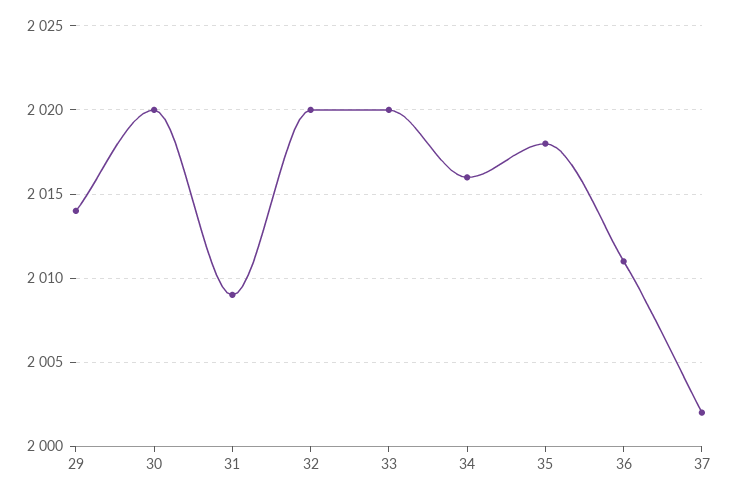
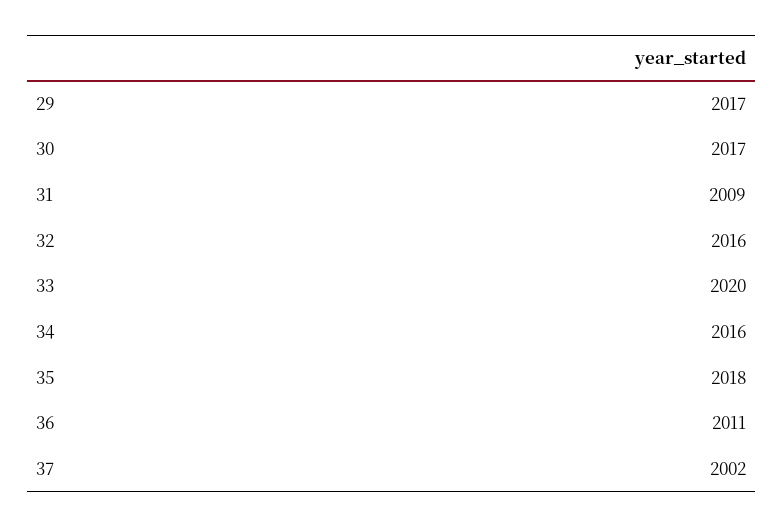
29: 2014 -> 2017
30: 2020 -> 2017
32: 2020 -> 2016

